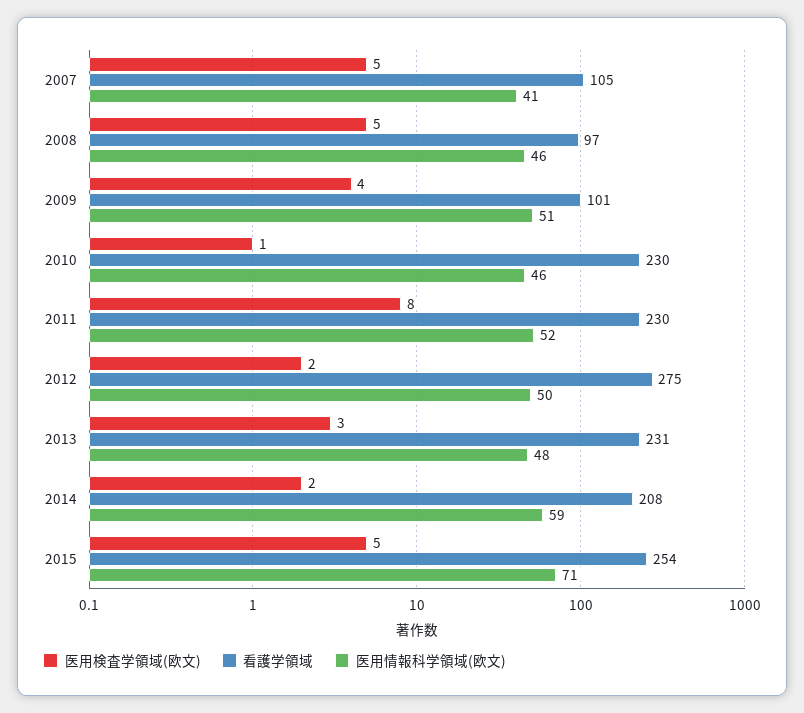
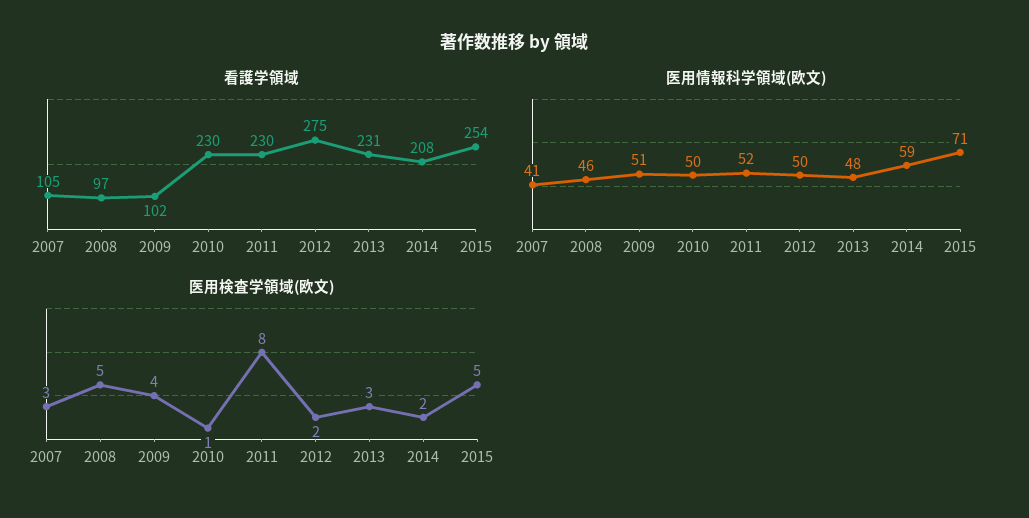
医用検査学領域(欧文), 2007: 5 -> 3
看護学領域, 2009: 101 -> 102
医用情報科学領域(欧文), 2010: 46 -> 50

